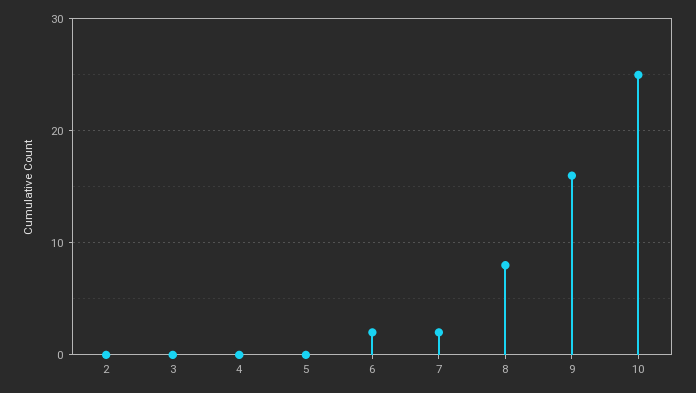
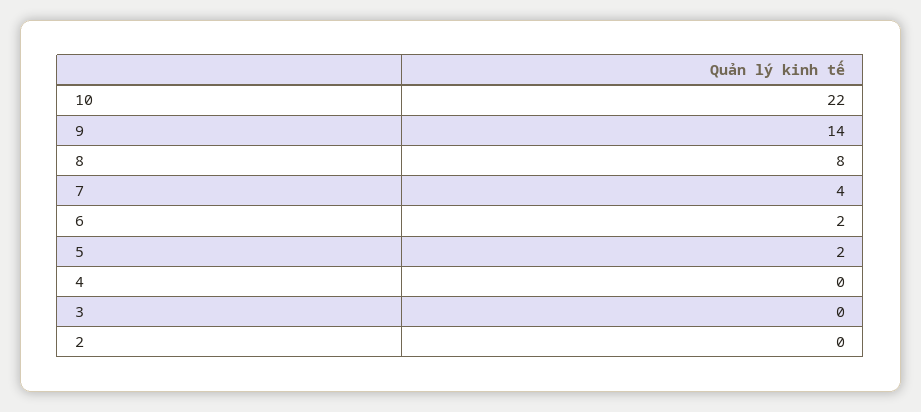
5: 0 -> 2
7: 2 -> 4
9: 16 -> 14
10: 25 -> 22

